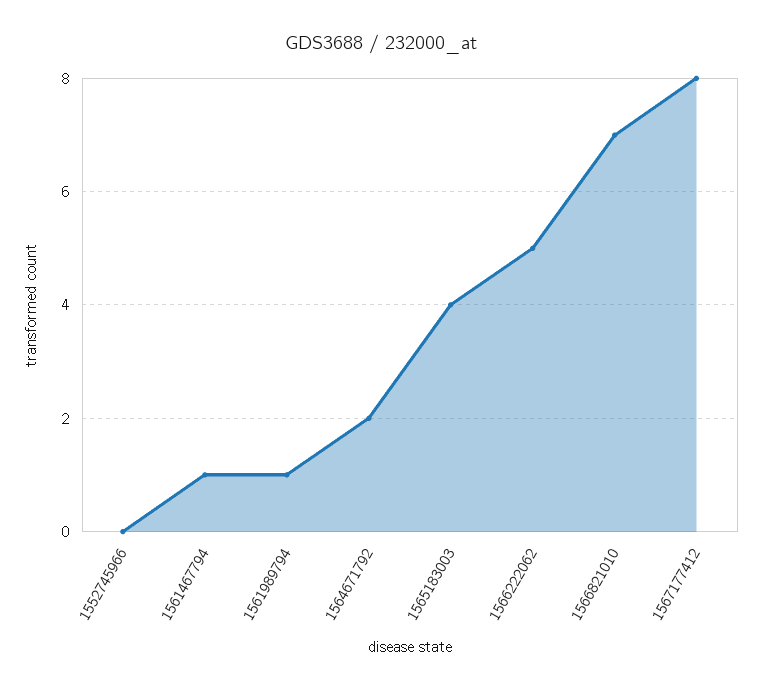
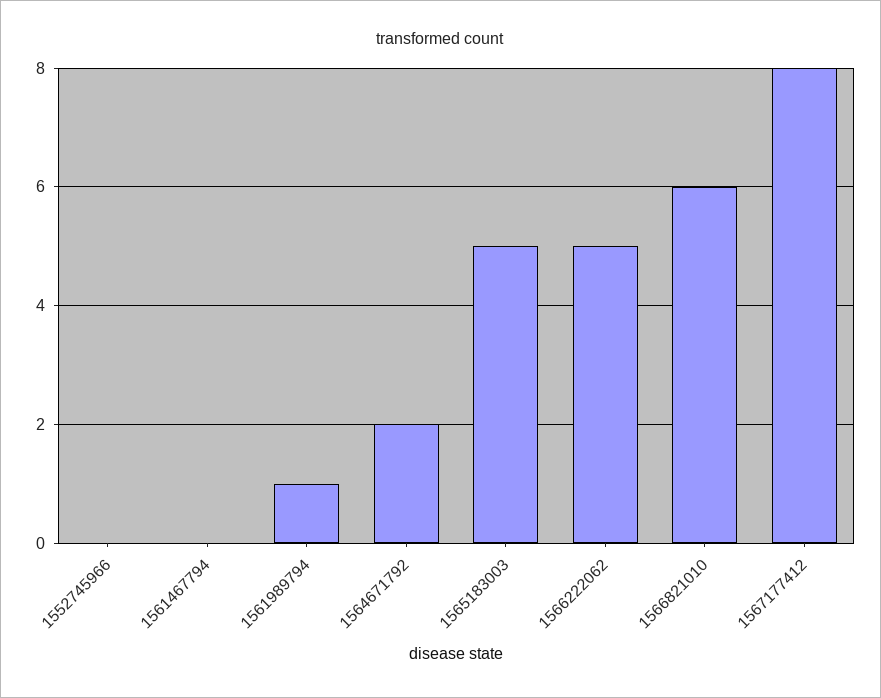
1561467794: 1 -> 0
1565183003: 4 -> 5
1566821010: 7 -> 6

